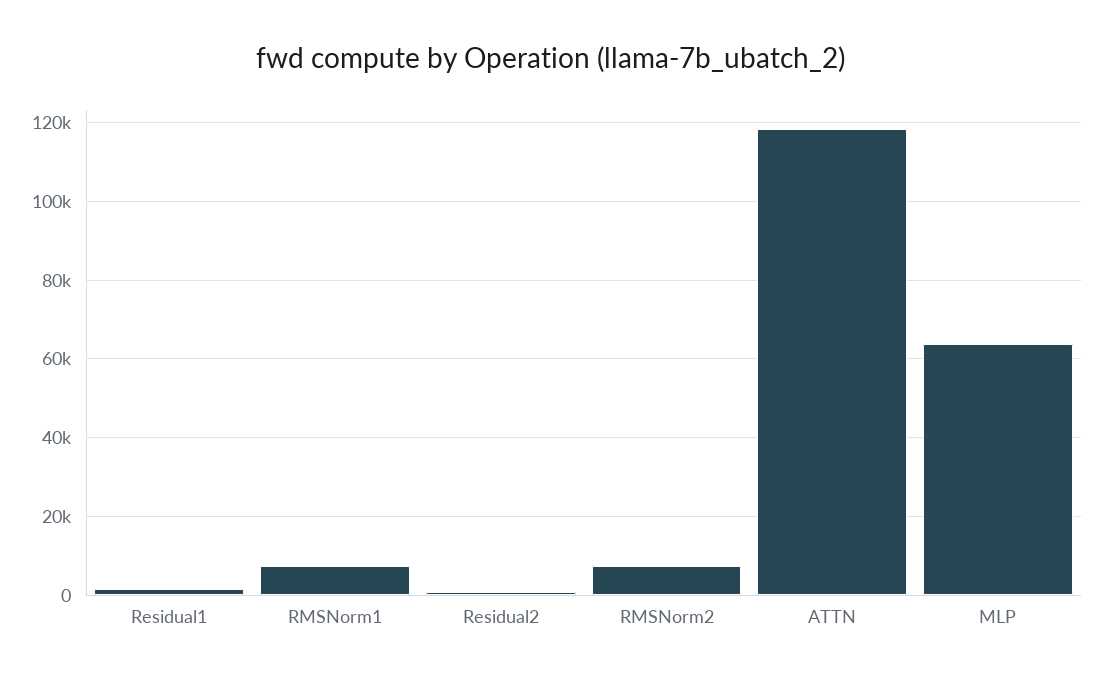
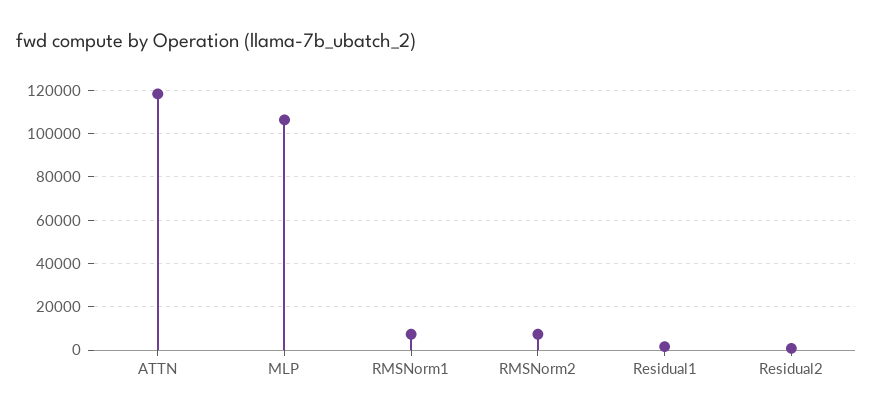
MLP: 64000 -> 105000

